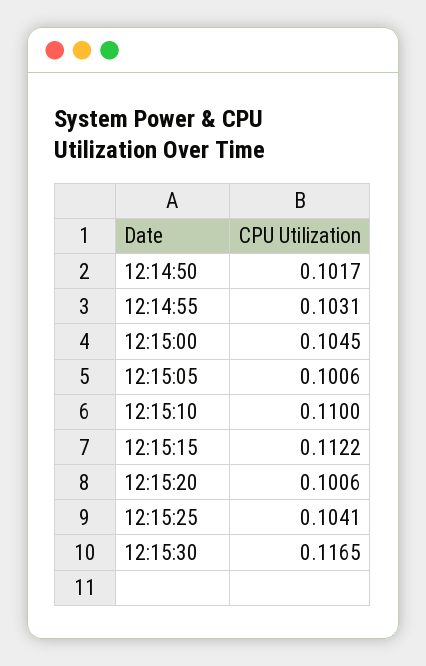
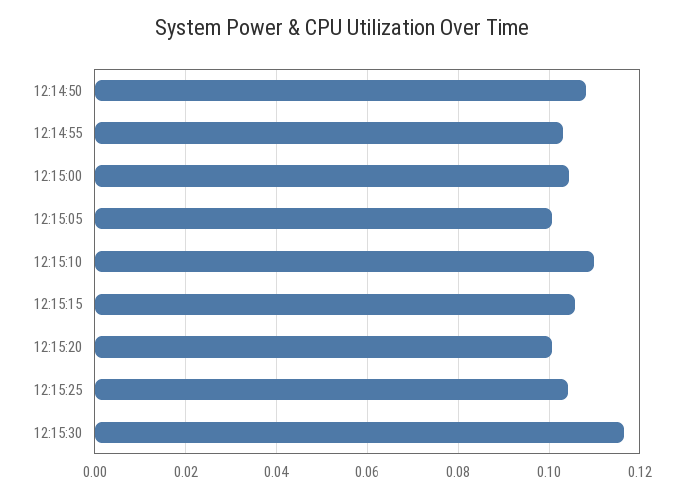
12:14:50: 0.1017 -> 0.108
12:15:15: 0.1122 -> 0.106

